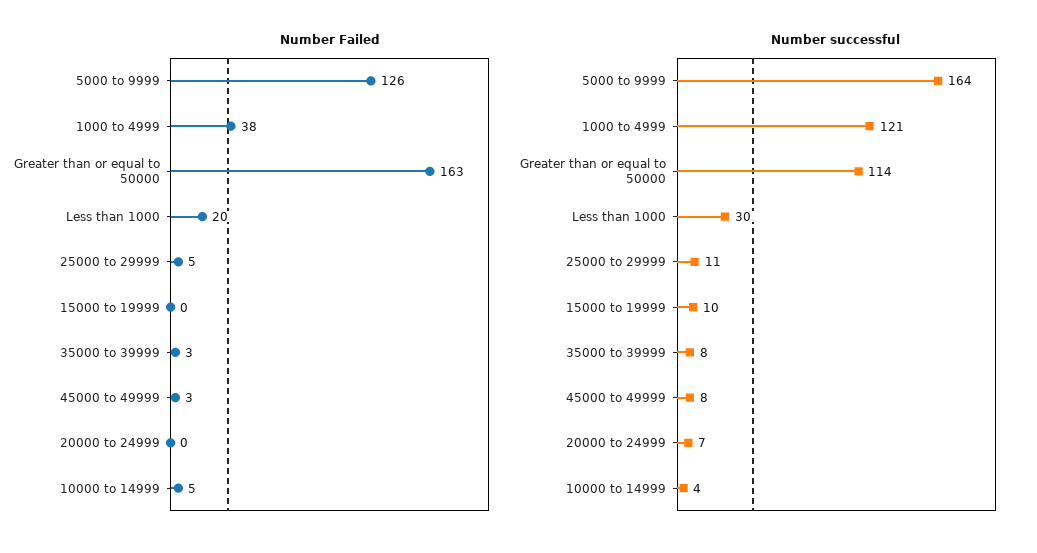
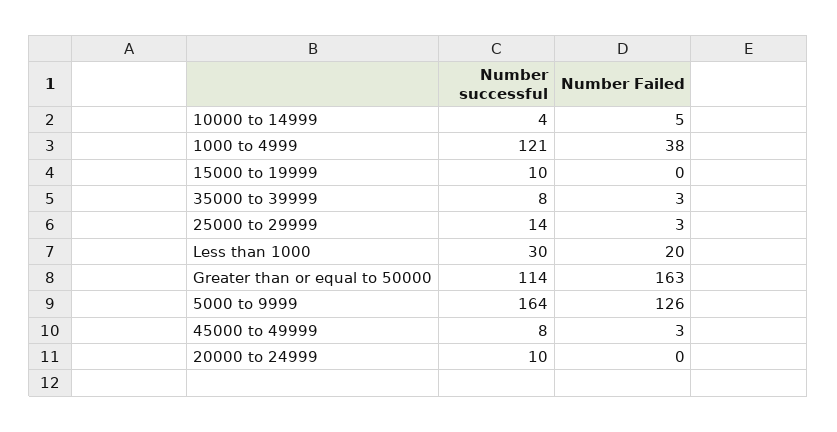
Number Failed, 25000 to 29999: 5 -> 3
Number successful, 25000 to 29999: 11 -> 14
Number successful, 20000 to 24999: 7 -> 10

